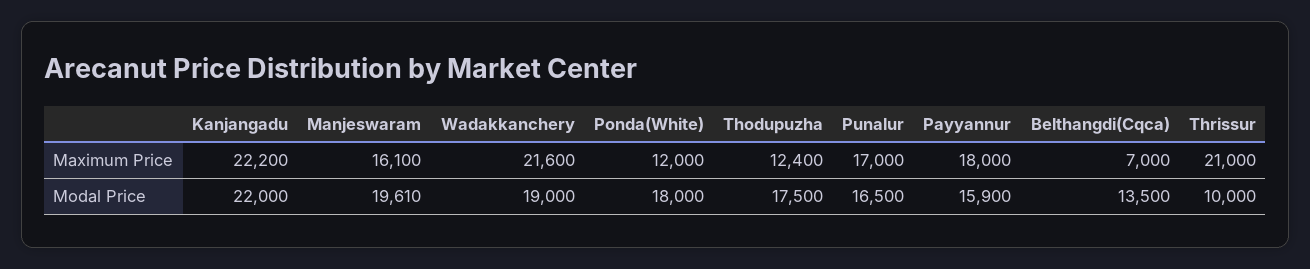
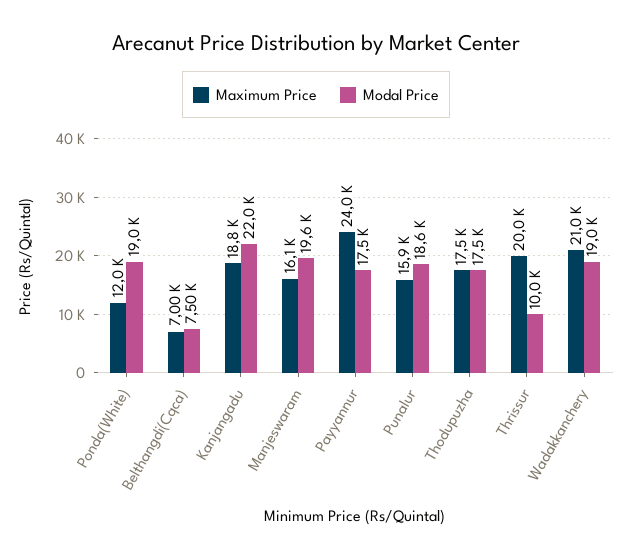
Maximum Price, Kanjangadu: 22200 -> 18800
Maximum Price, Wadakkanchery: 21600 -> 21000
Maximum Price, Thodupuzha: 12400 -> 17500
Maximum Price, Punalur: 17000 -> 15900
Maximum Price, Payyannur: 18000 -> 24000
Maximum Price, Thrissur: 21000 -> 20000
Modal Price, Ponda(White): 18000 -> 19000
Modal Price, Punalur: 16500 -> 18600
Modal Price, Payyannur: 15900 -> 17500
Modal Price, Belthangdi(Cqca): 13500 -> 7500

